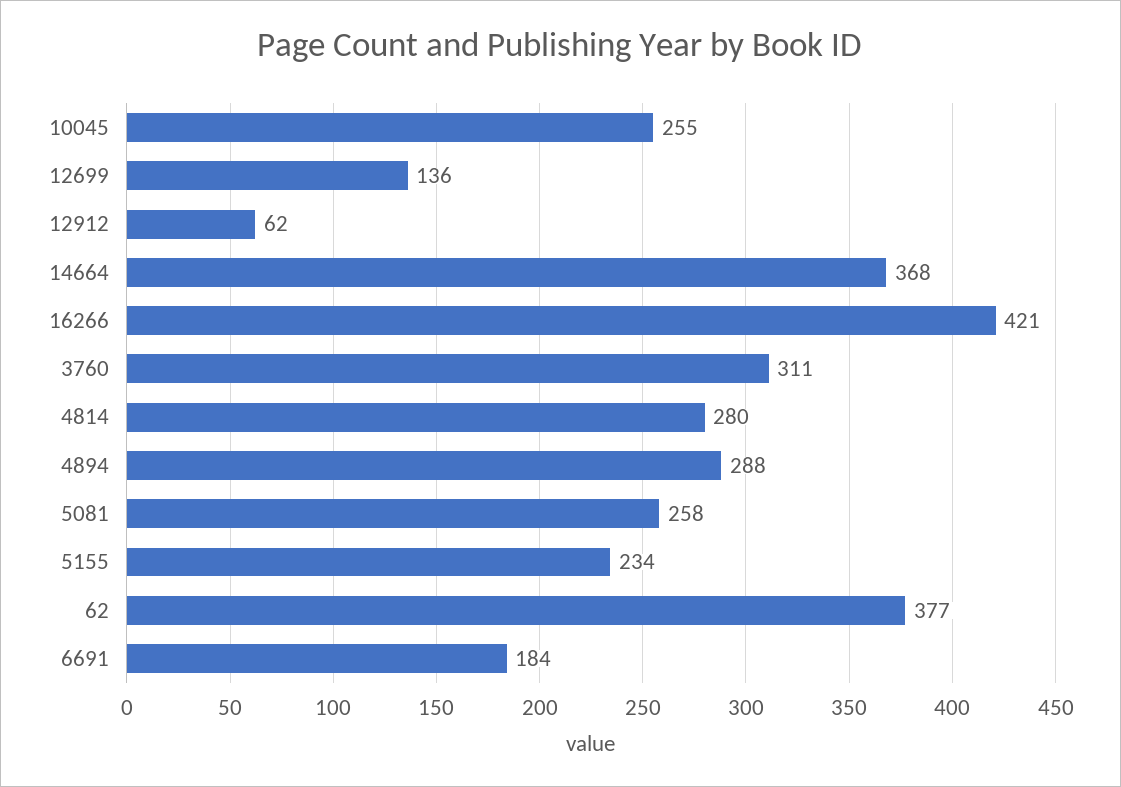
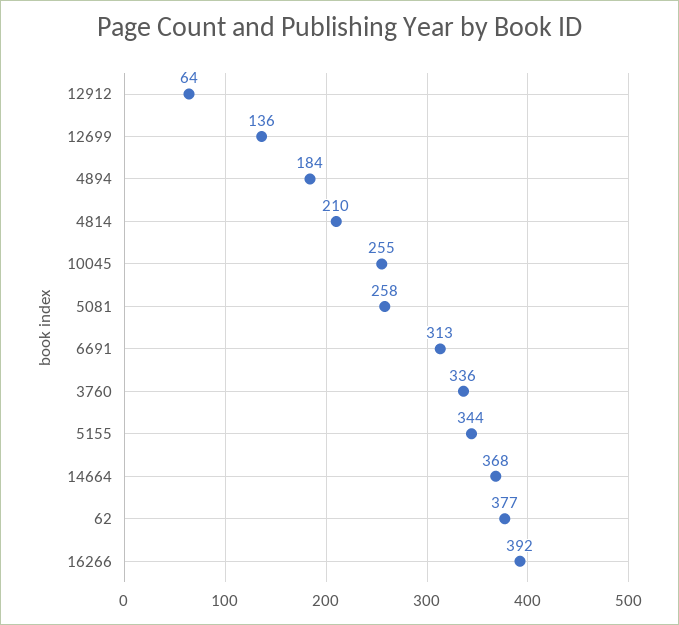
12912: 62 -> 64
16266: 421 -> 392
3760: 311 -> 336
4814: 280 -> 210
4894: 288 -> 184
5155: 234 -> 344
6691: 184 -> 313

